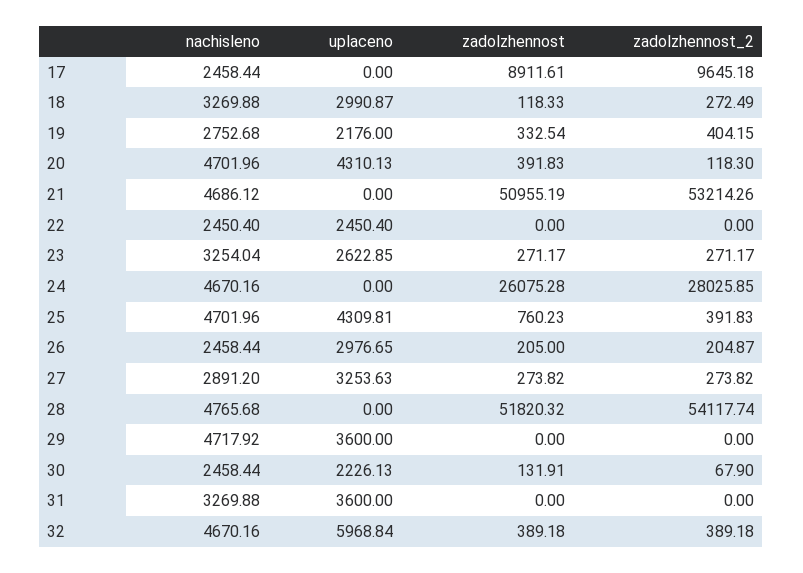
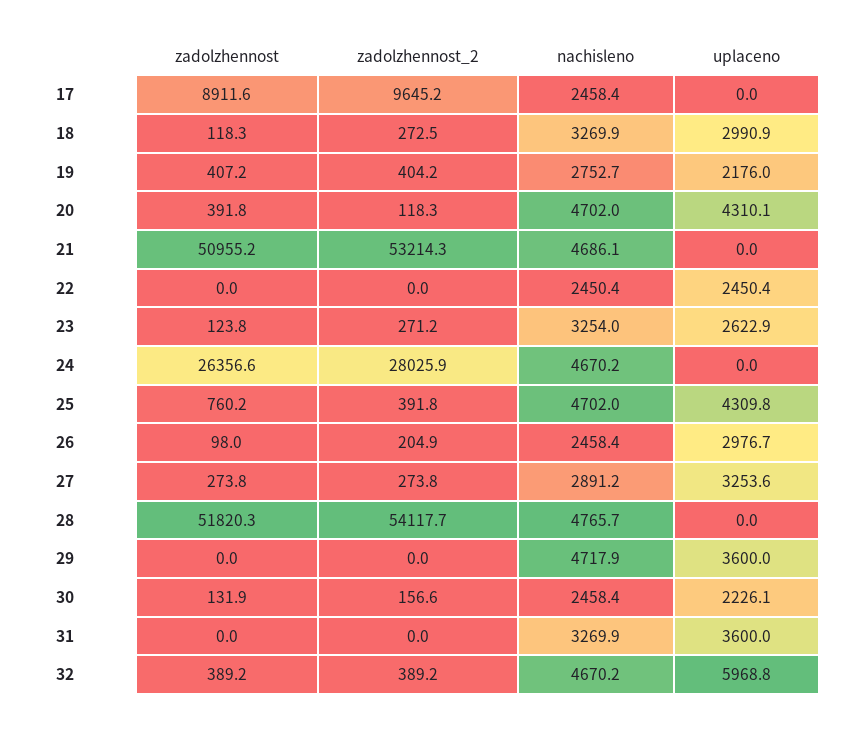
zadolzhennost, 19: 332.54 -> 407.2
zadolzhennost, 23: 271.17 -> 123.8
zadolzhennost, 24: 26075.28 -> 26356.6
zadolzhennost, 26: 205 -> 98
zadolzhennost_2, 30: 67.9 -> 156.6

